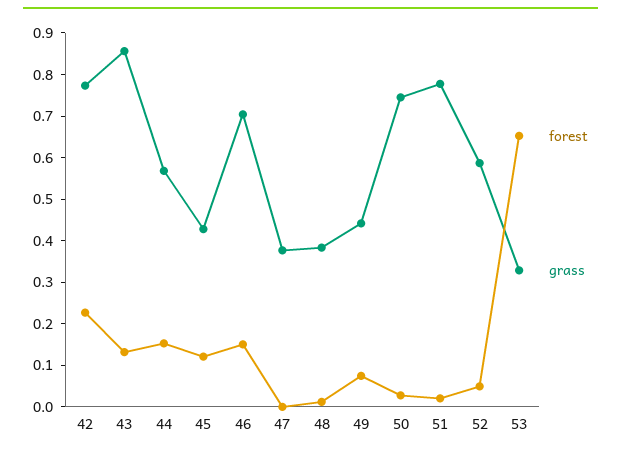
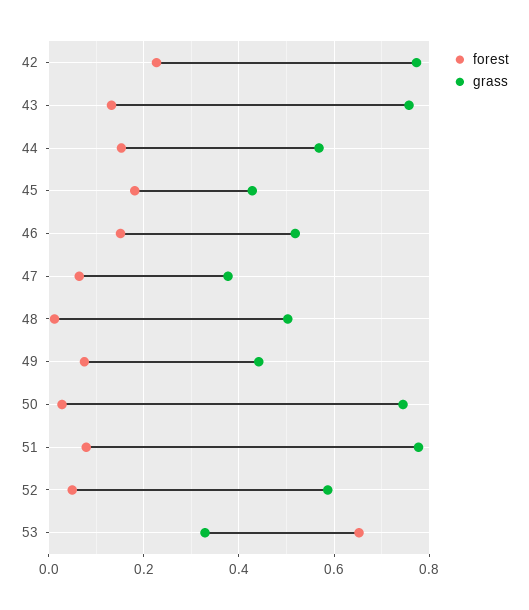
grass, 43: 0.86 -> 0.76
forest, 45: 0.12 -> 0.18
grass, 46: 0.7 -> 0.52
forest, 47: 0 -> 0.06
grass, 48: 0.38 -> 0.5
forest, 51: 0.02 -> 0.08

